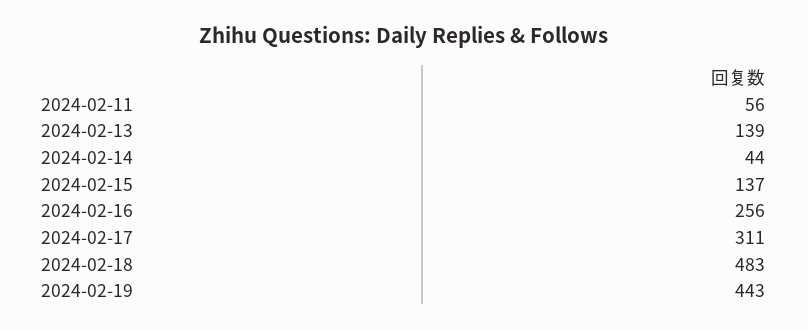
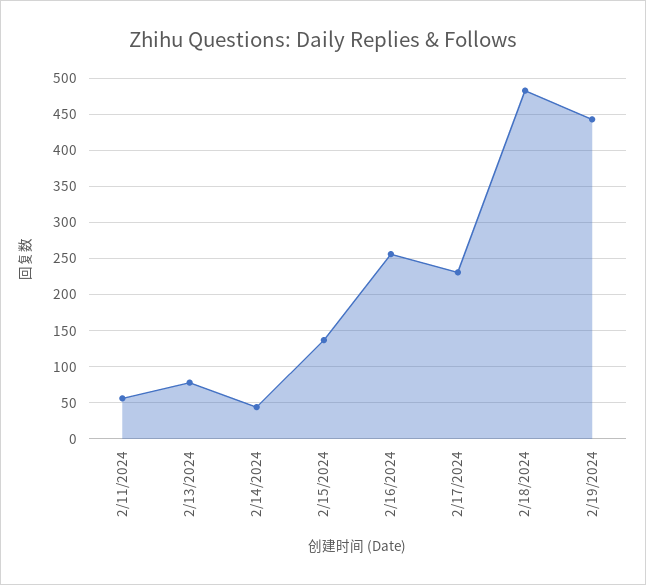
2024-02-13: 139 -> 80
2024-02-17: 311 -> 230

